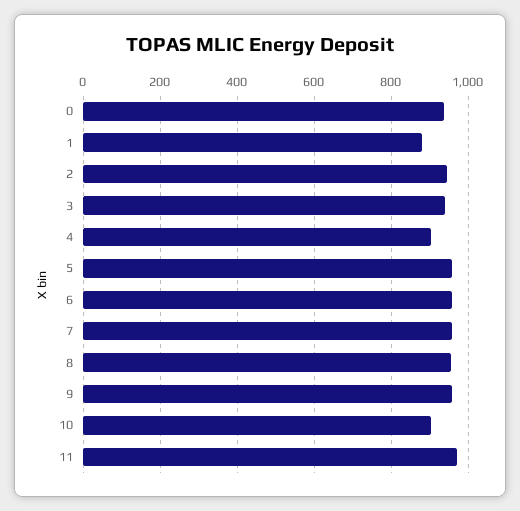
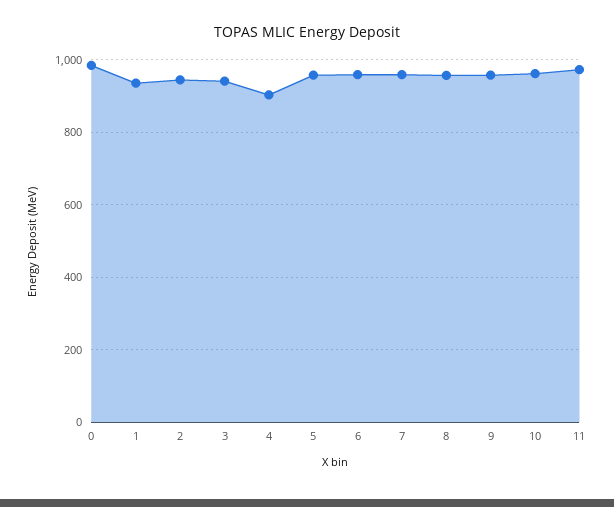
0: 940 -> 980
1: 880 -> 940
10: 900 -> 960

